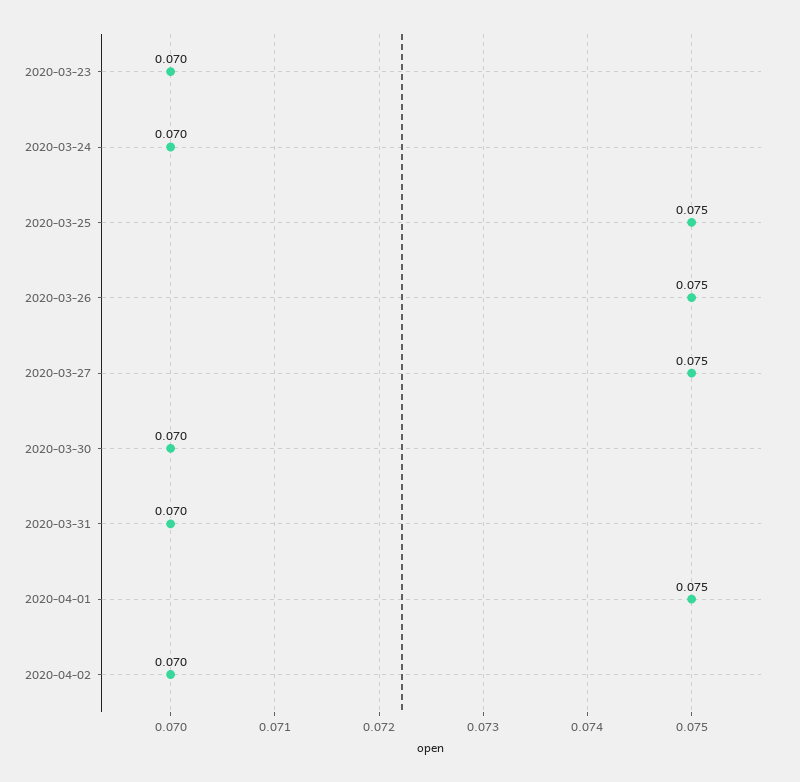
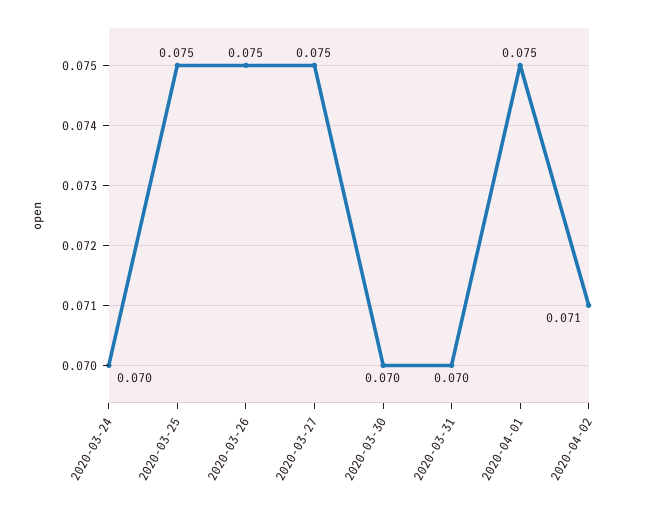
2020-03-23: 0.07 -> none
2020-04-02: 0.07 -> 0.071

